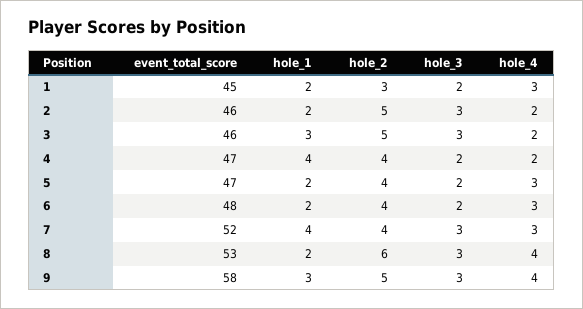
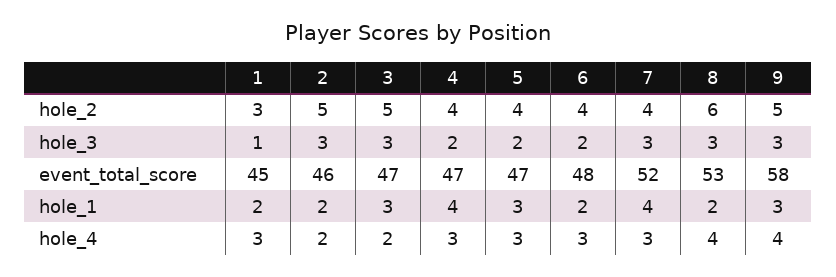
hole_3, 1: 2 -> 1
event_total_score, 3: 46 -> 47
hole_4, 4: 2 -> 3
hole_1, 5: 2 -> 3

